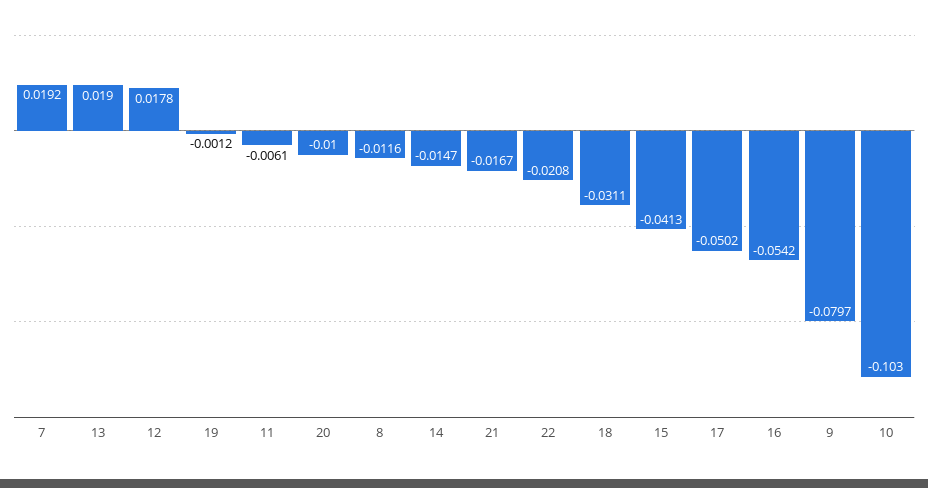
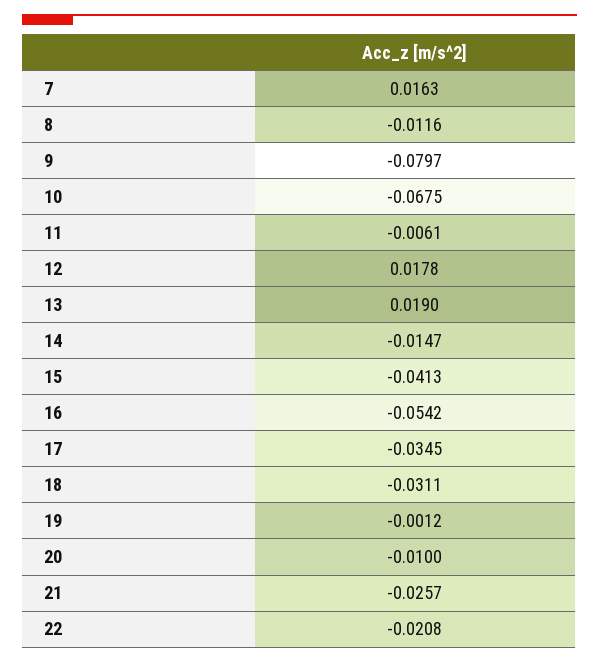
7: 0.0192 -> 0.0163
21: -0.0167 -> -0.0257
17: -0.0502 -> -0.0345
10: -0.103 -> -0.0675

